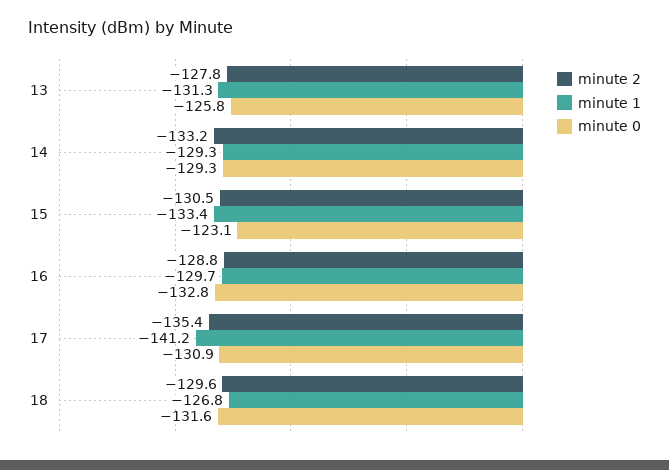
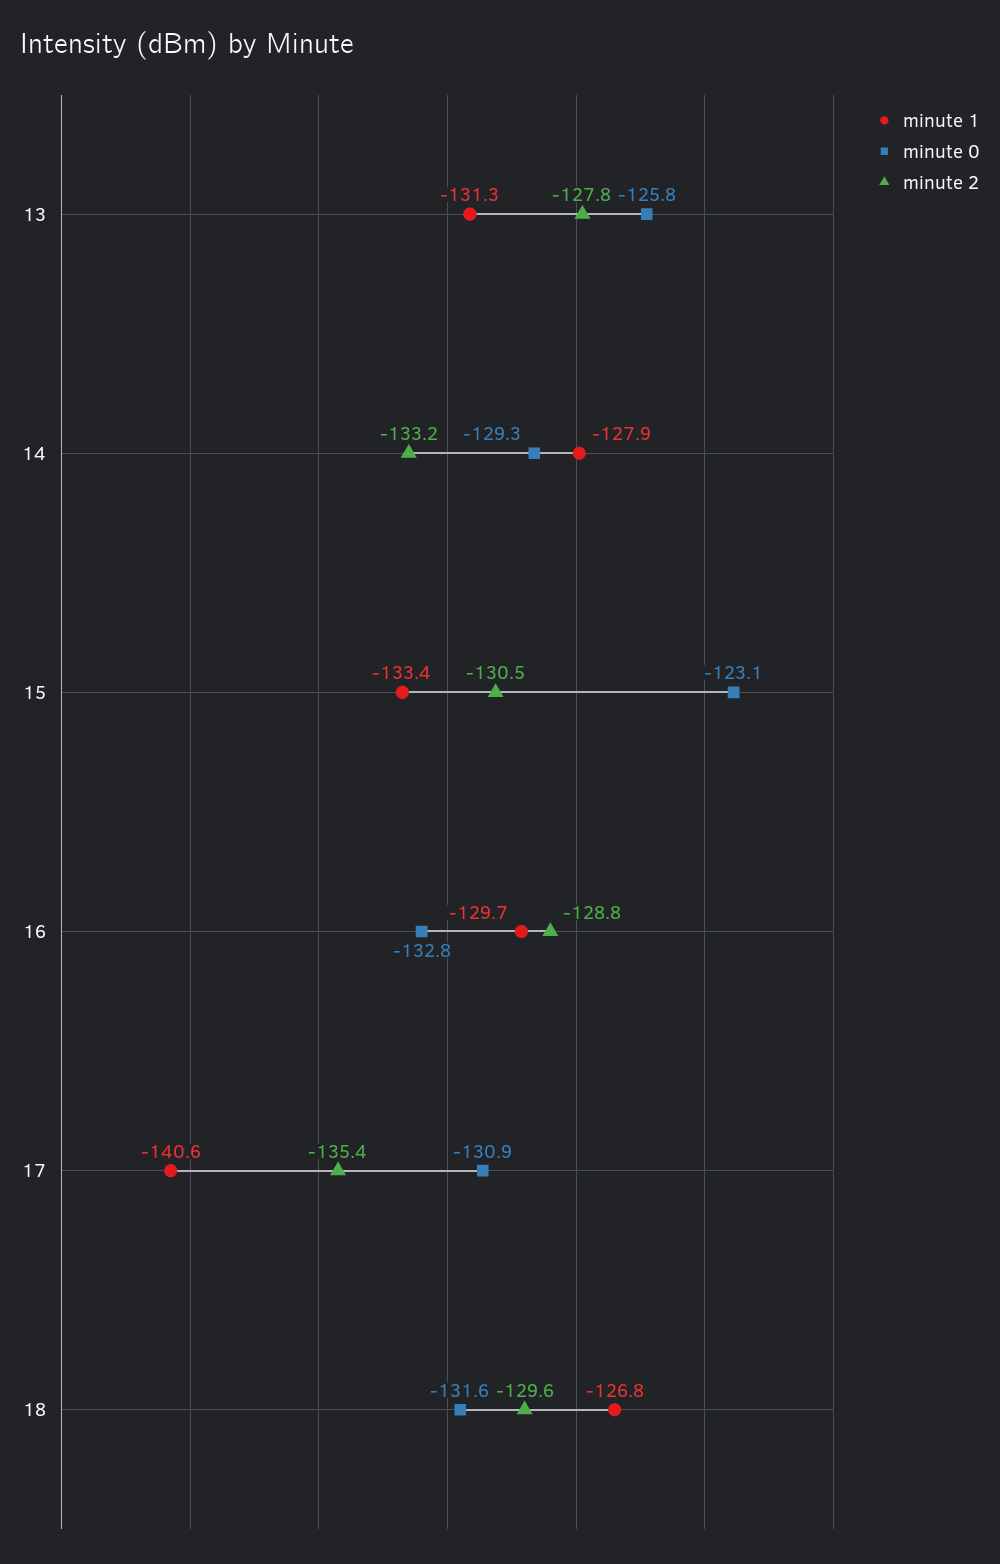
minute 1, 14: -129.3 -> -127.9
minute 1, 17: -141.2 -> -140.6

